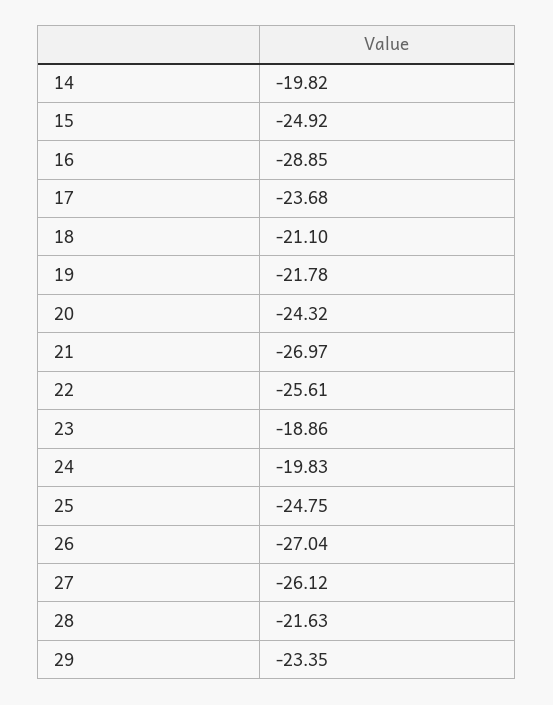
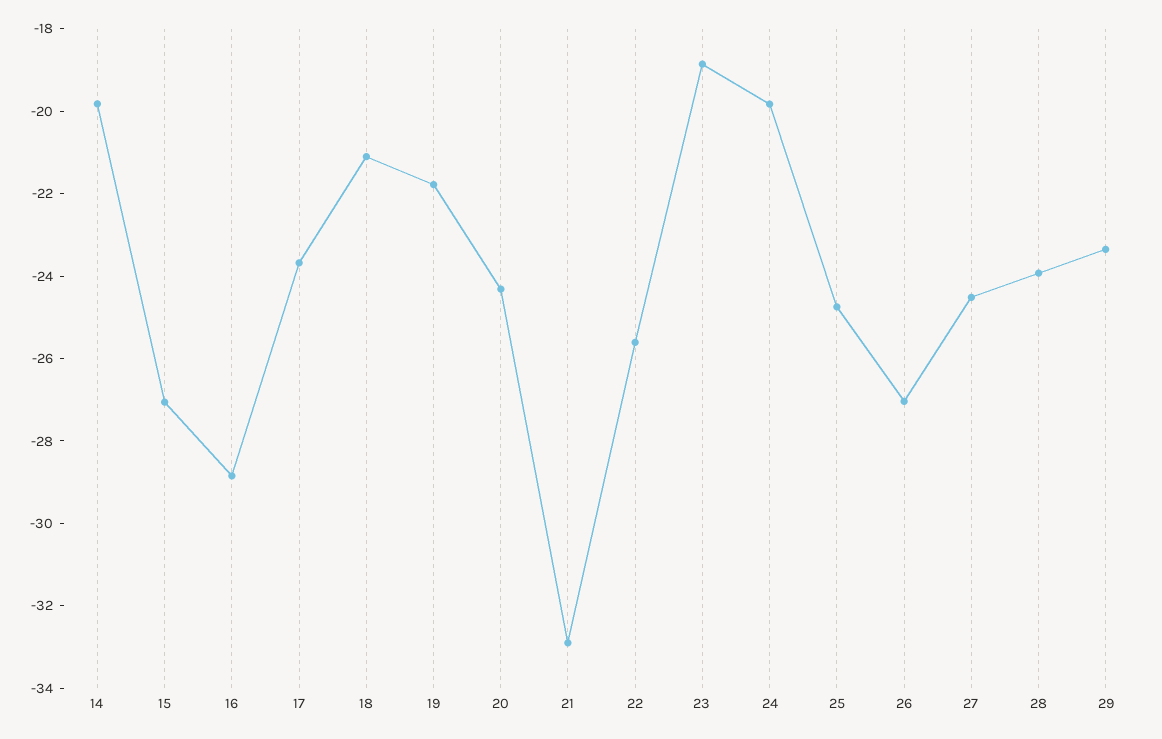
15: -24.92 -> -27
21: -26.97 -> -33
27: -26.12 -> -24.5
28: -21.63 -> -24

